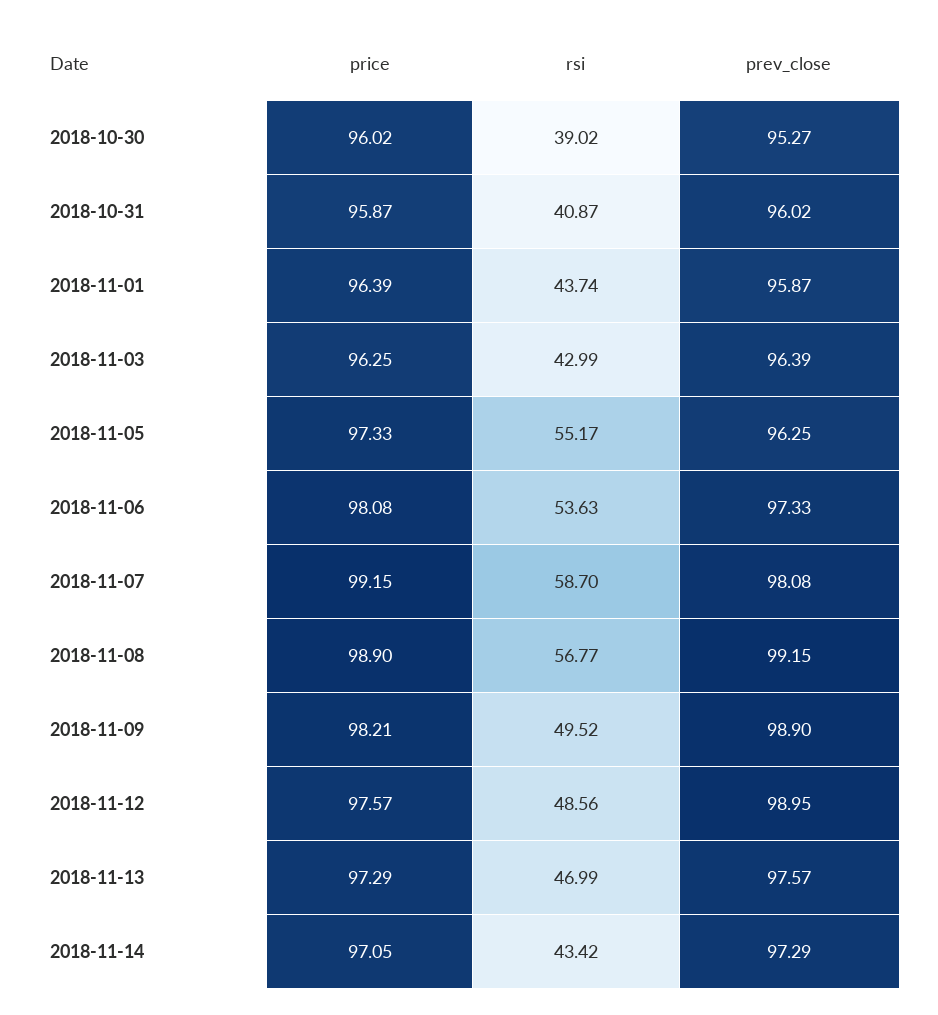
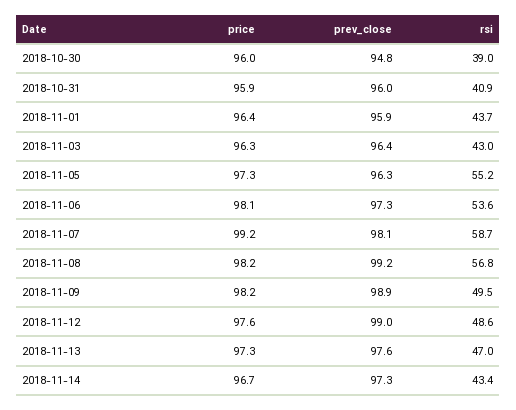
prev_close, 2018-10-30: 95.27 -> 94.8
price, 2018-11-08: 98.9 -> 98.2
price, 2018-11-14: 97.05 -> 96.7

